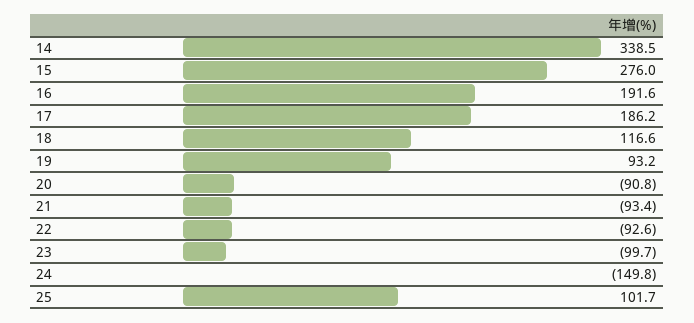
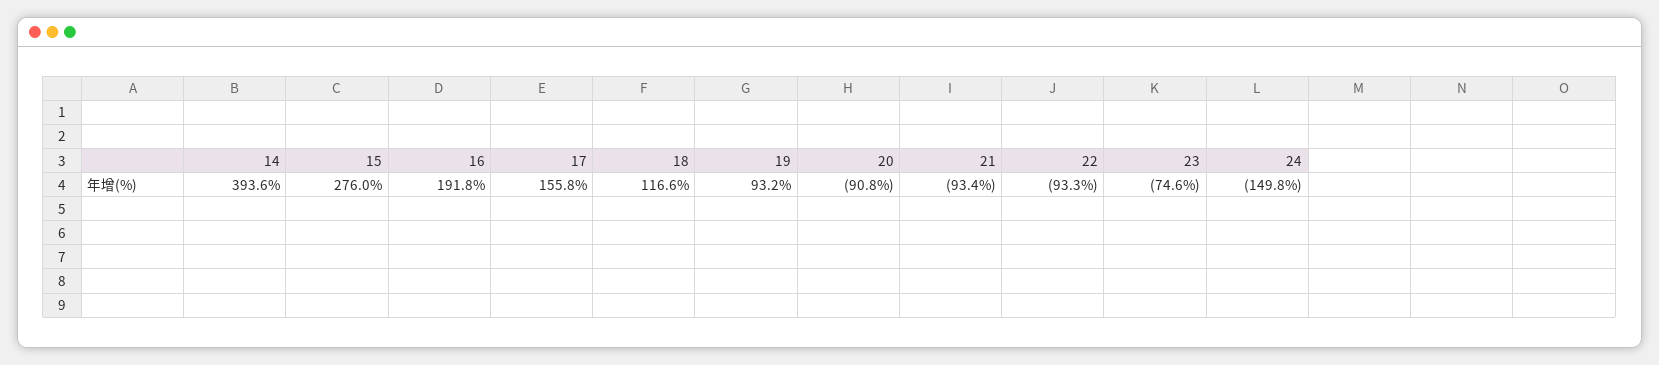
14: 338.5 -> 393.6
16: 191.6 -> 191.8
17: 186.2 -> 155.8
22: -92.6 -> -93.3
23: -99.7 -> -74.6
25: 101.7 -> none

